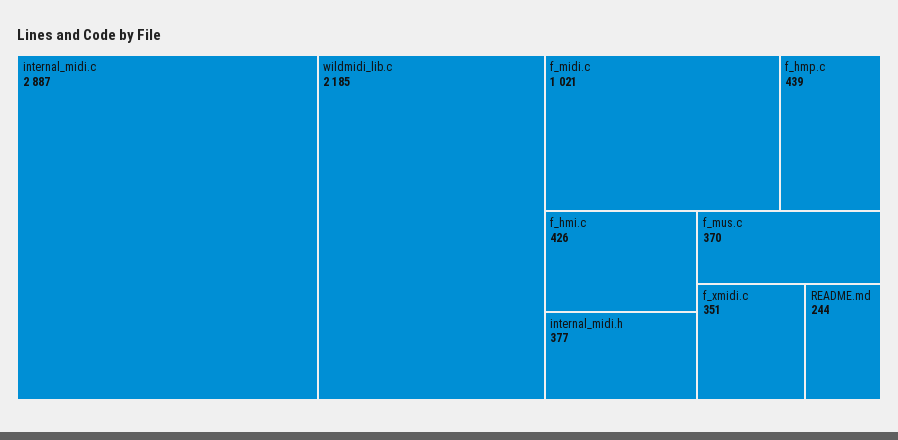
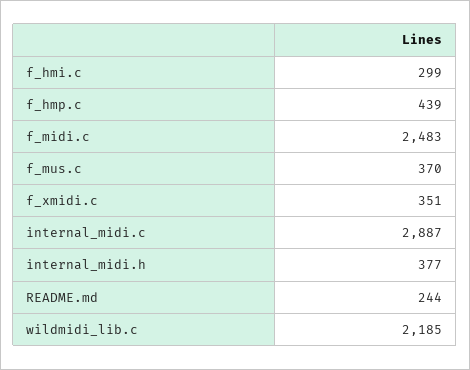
f_midi.c: 1021 -> 2483
f_hmi.c: 426 -> 299

